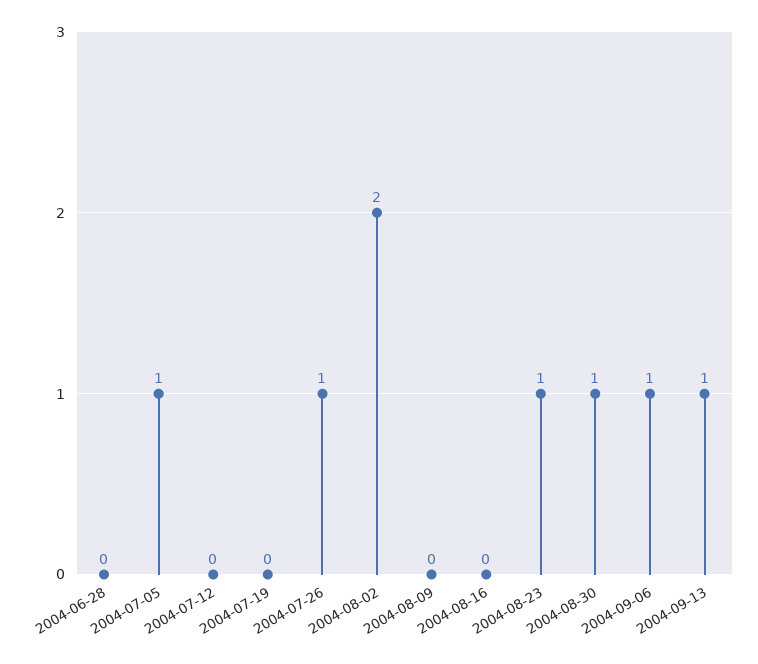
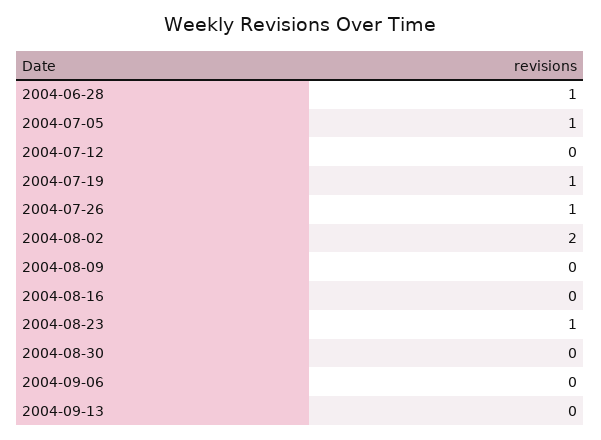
2004-06-28: 0 -> 1
2004-07-19: 0 -> 1
2004-08-30: 1 -> 0
2004-09-06: 1 -> 0
2004-09-13: 1 -> 0

